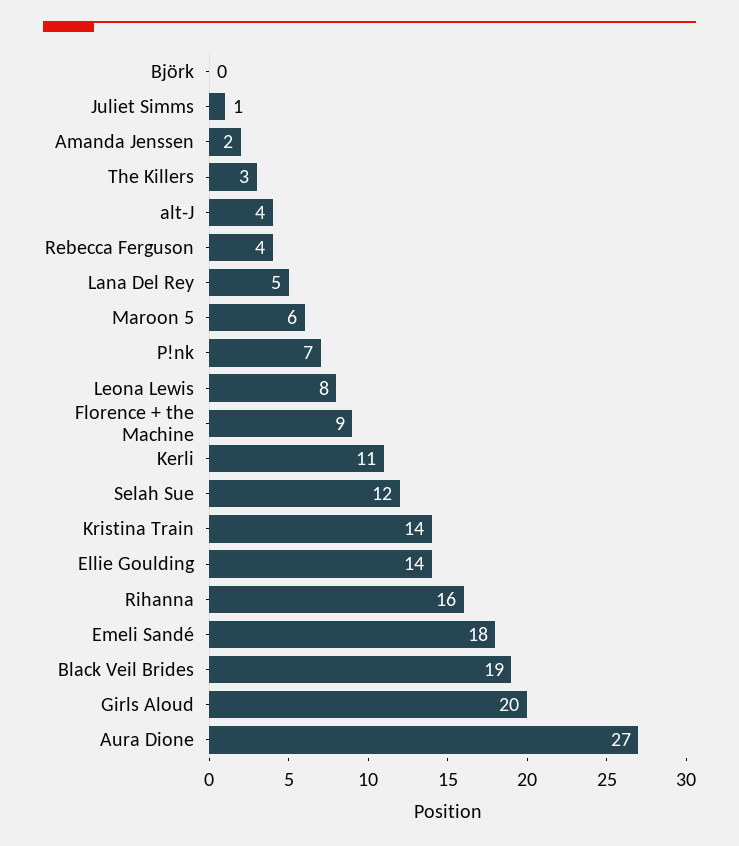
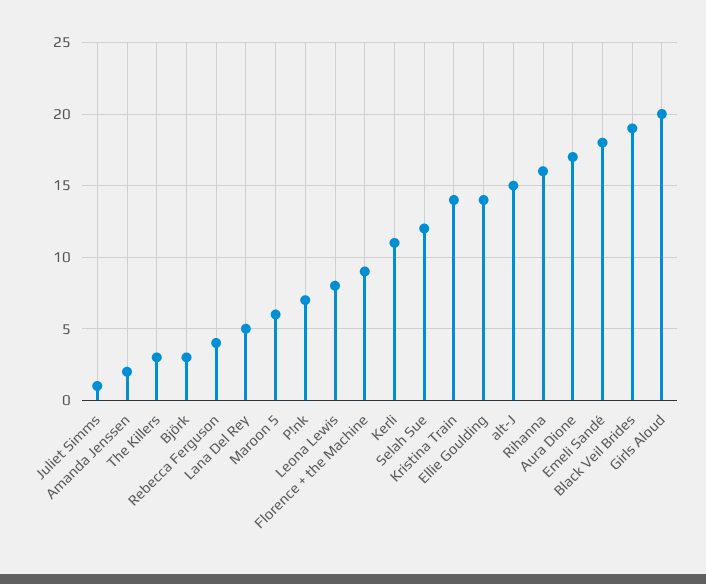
Björk: 0 -> 3
alt-J: 4 -> 15
Aura Dione: 27 -> 17

